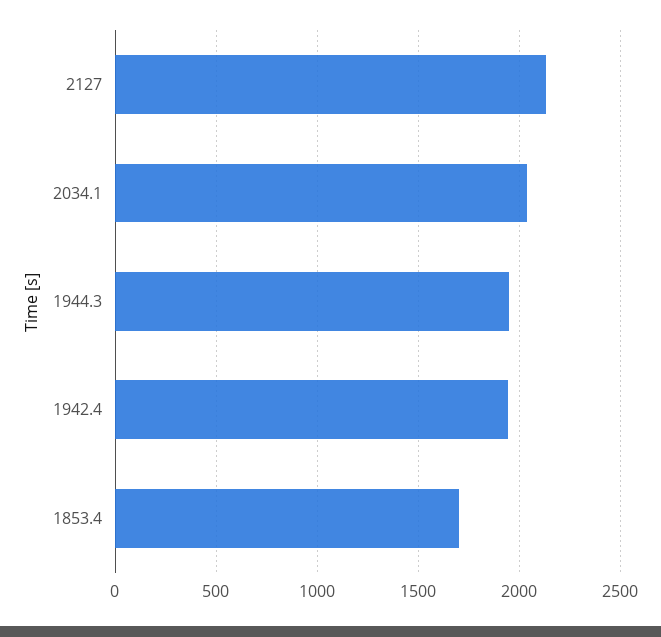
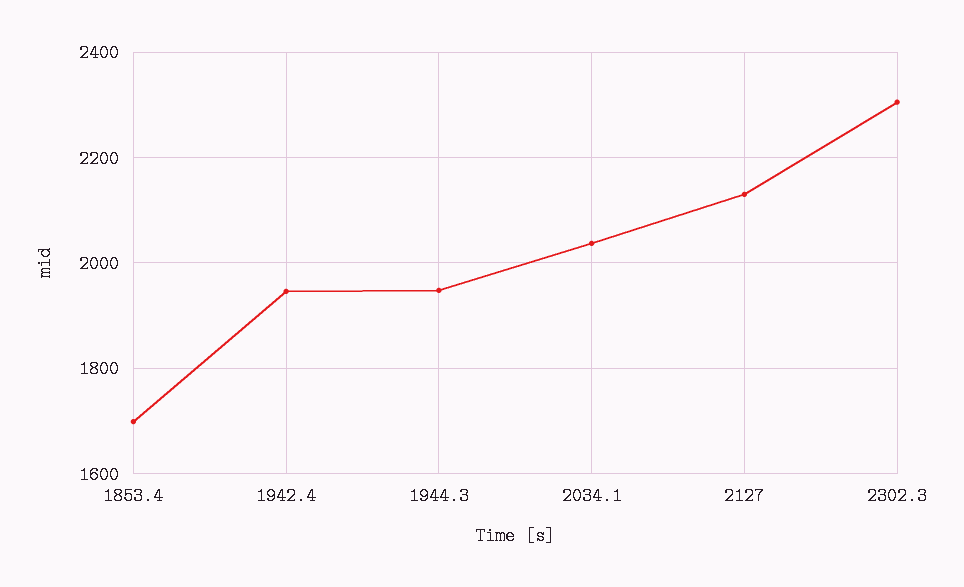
2302.3: none -> 2300

